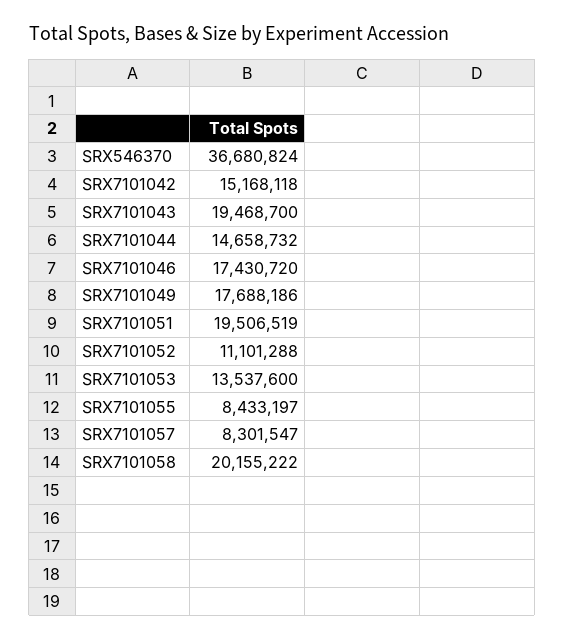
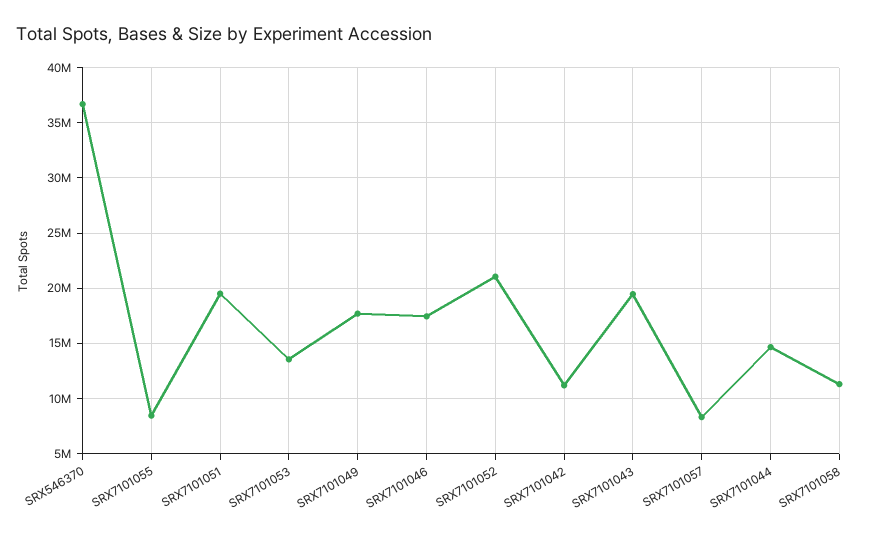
SRX7101042: 15168118 -> 11000000
SRX7101052: 11101288 -> 21000000
SRX7101058: 20155222 -> 11000000

